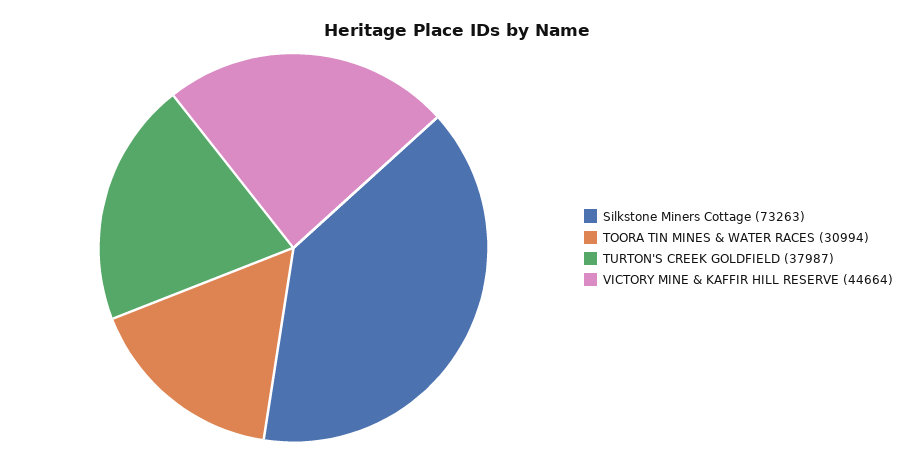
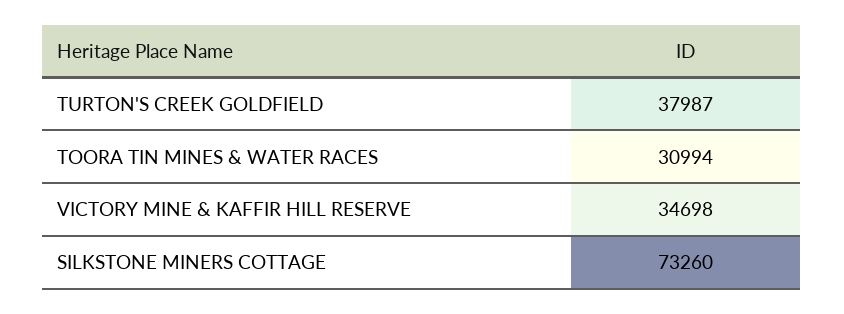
Silkstone Miners Cottage: 73263 -> 73260
VICTORY MINE & KAFFIR HILL RESERVE: 44664 -> 34698

